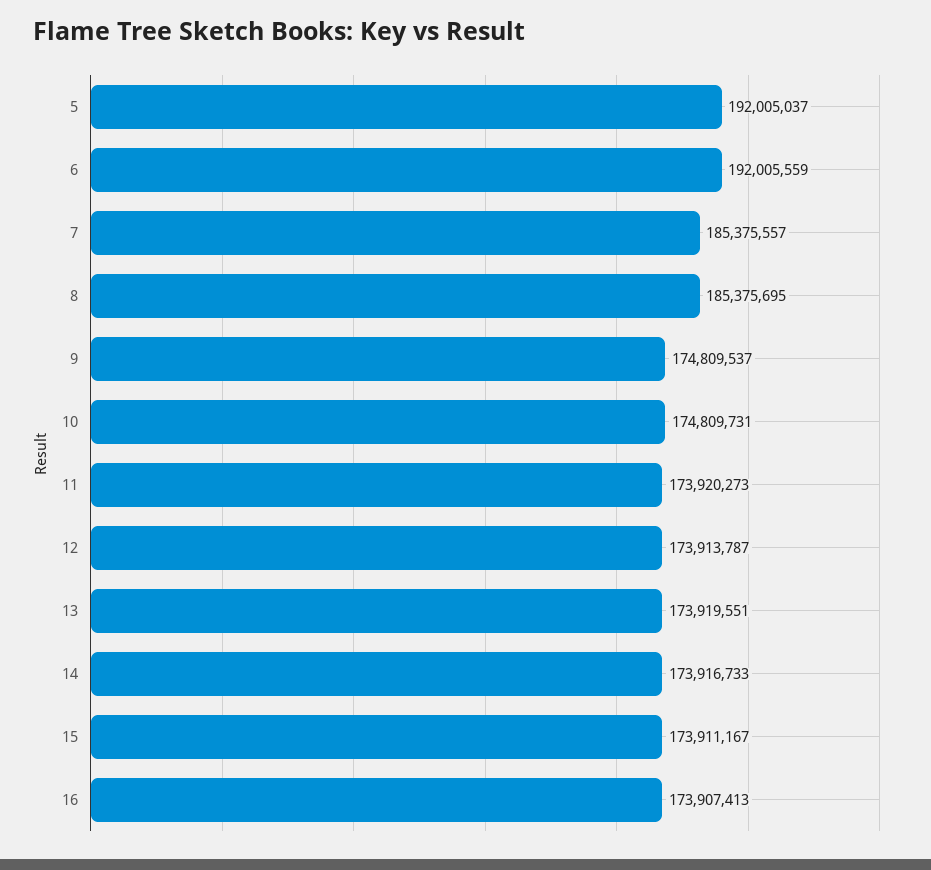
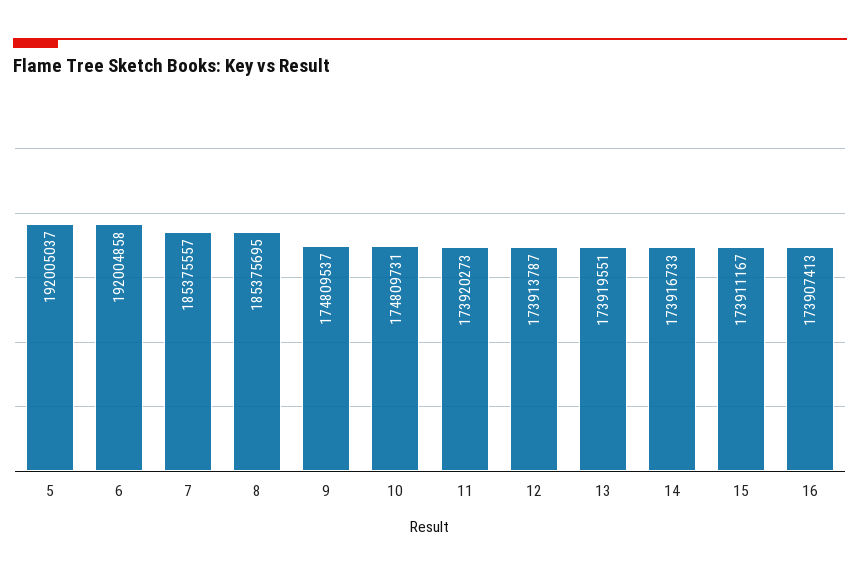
6: 192005559 -> 192004858

